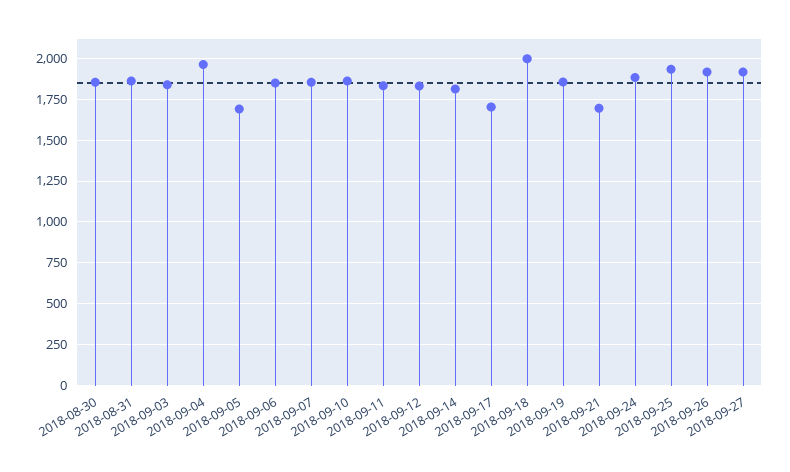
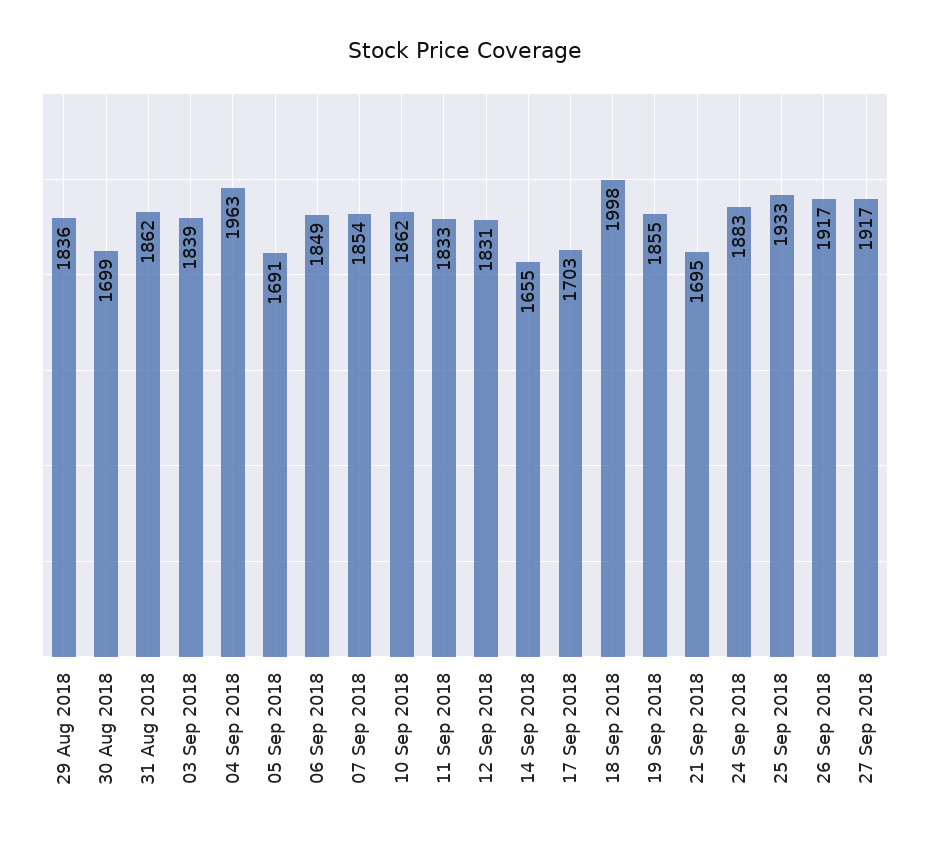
2018-08-30: 1850 -> 1699
2018-09-14: 1800 -> 1655
29 Aug 2018: none -> 1836

